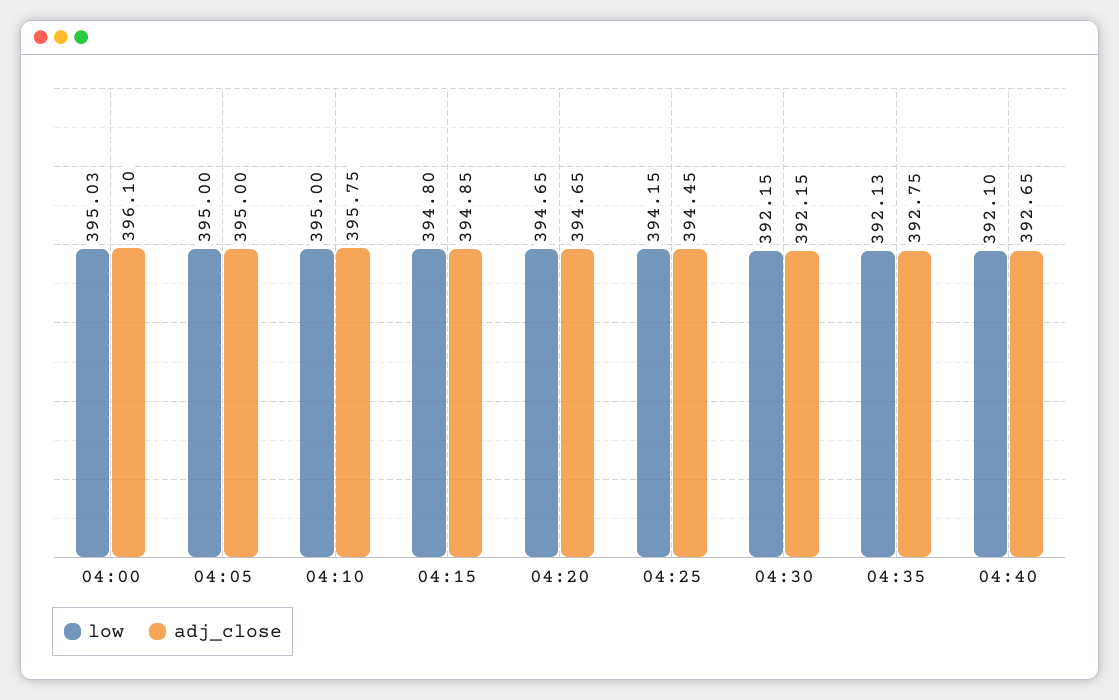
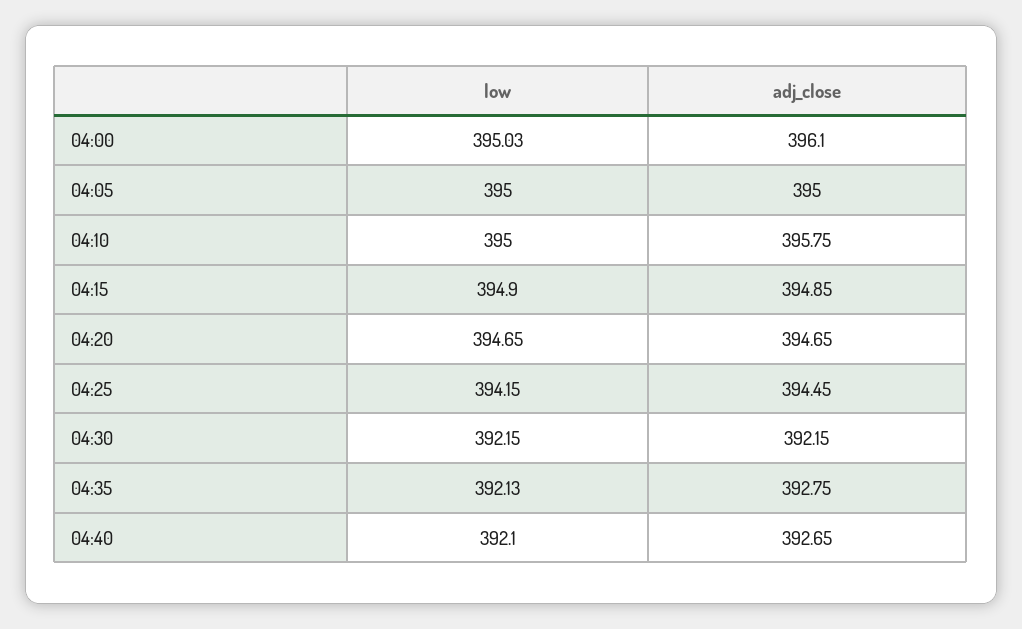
low, 04:15: 394.8 -> 394.9

